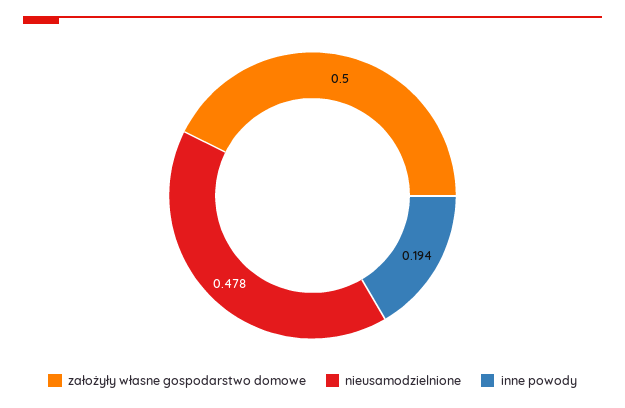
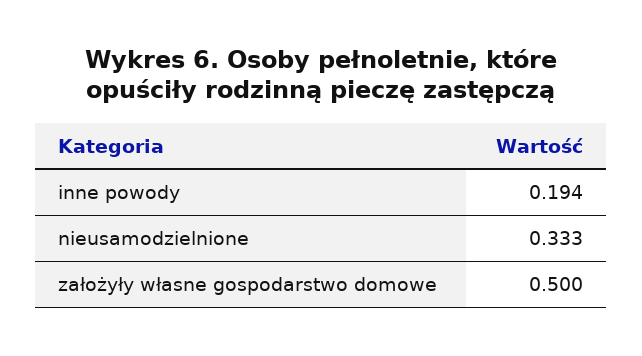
nieusamodzielnione: 0.478 -> 0.333

